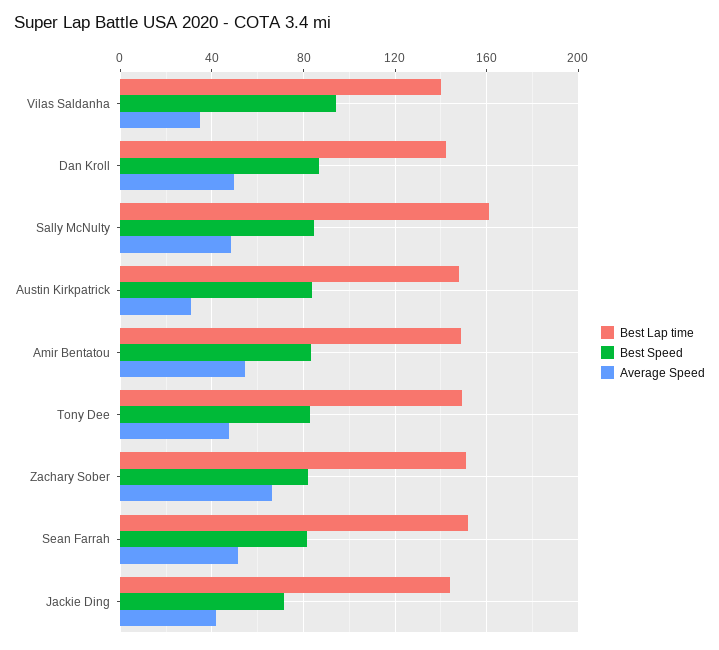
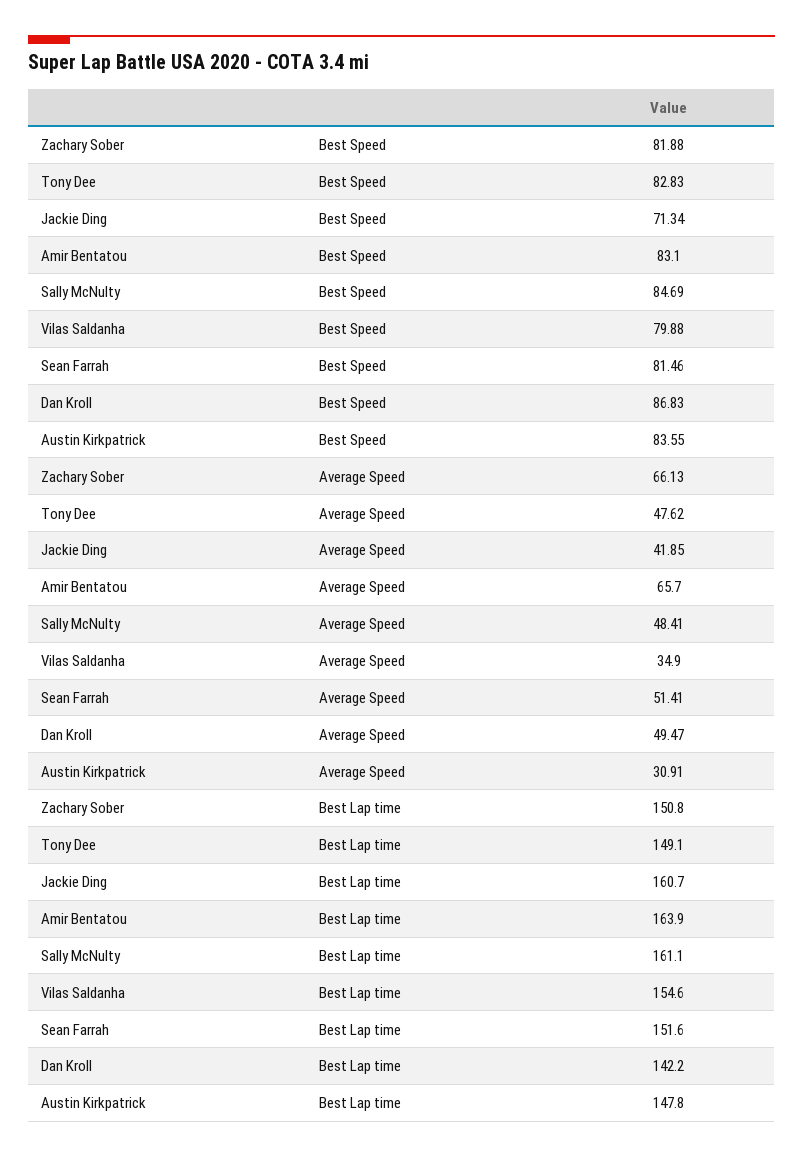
Best Lap time, Vilas Saldanha: 140 -> 154.6
Best Speed, Vilas Saldanha: 95 -> 79.88
Best Lap time, Amir Bentatou: 150 -> 163.9
Average Speed, Amir Bentatou: 55 -> 65.7
Best Lap time, Jackie Ding: 145 -> 160.7

